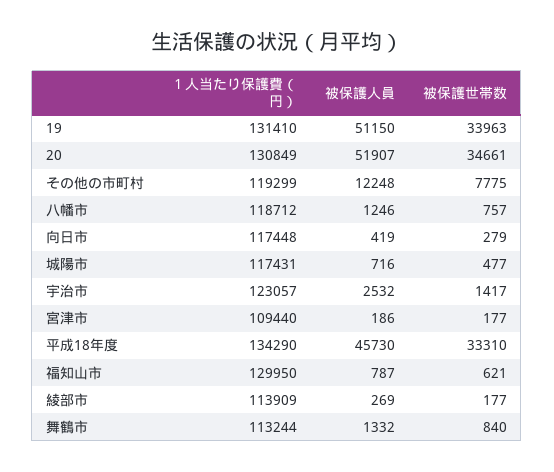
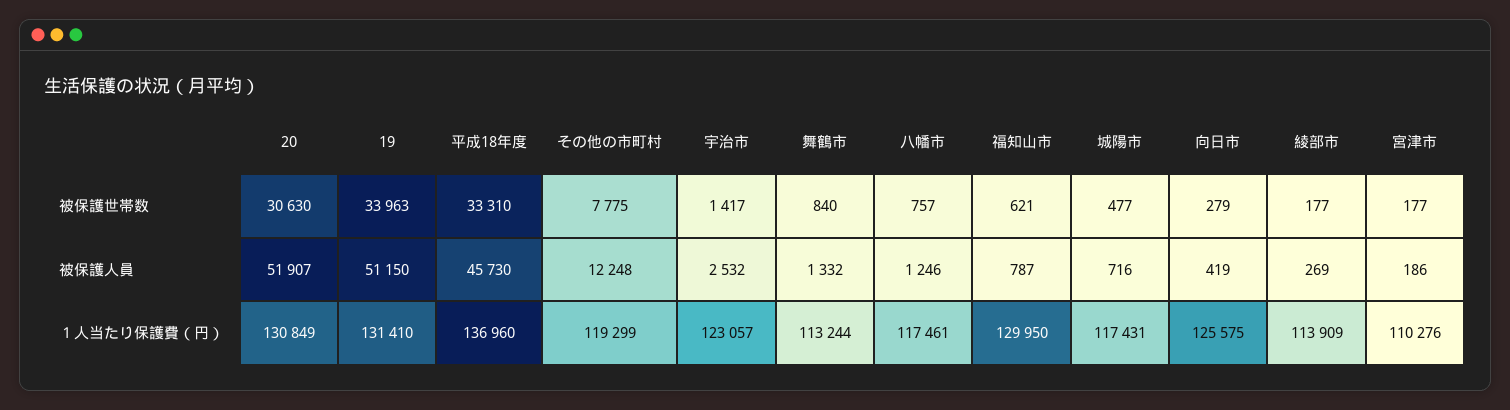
被保護世帯数, 20: 34661 -> 30630
１人当たり保護費（円）, 八幡市: 118712 -> 117461
１人当たり保護費（円）, 向日市: 117448 -> 125575
１人当たり保護費（円）, 宮津市: 109440 -> 110276
１人当たり保護費（円）, 平成18年度: 134290 -> 136960

